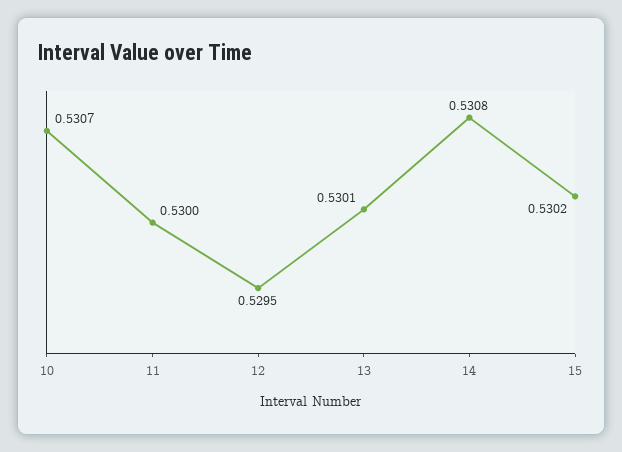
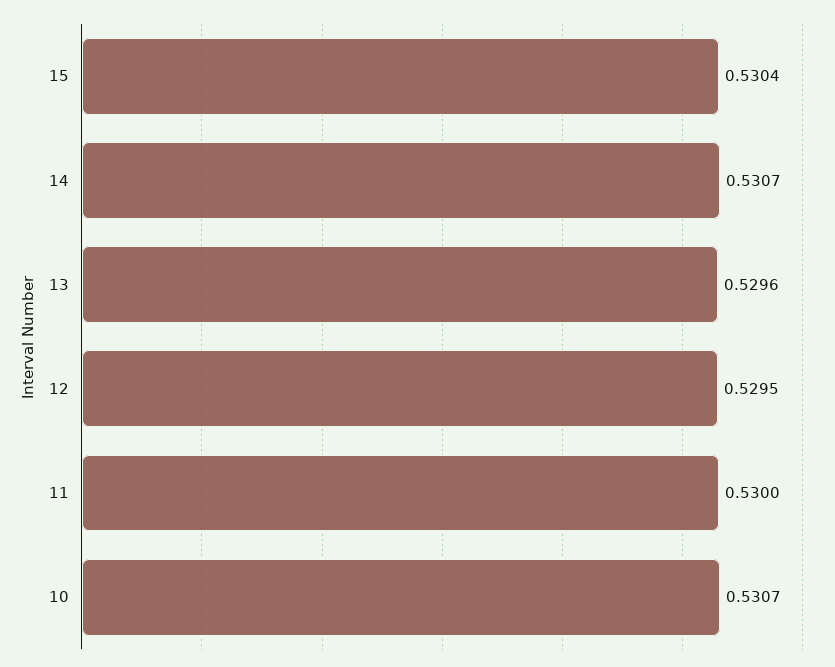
13: 0.5301 -> 0.5296
14: 0.5308 -> 0.5307
15: 0.5302 -> 0.5304

